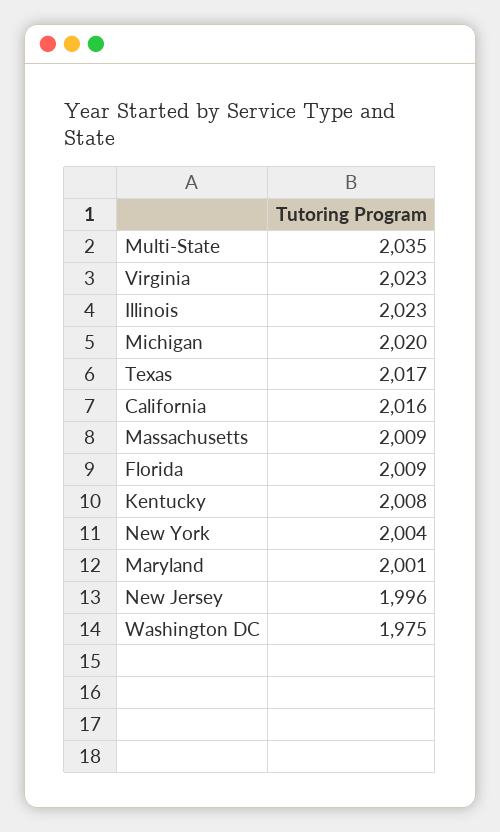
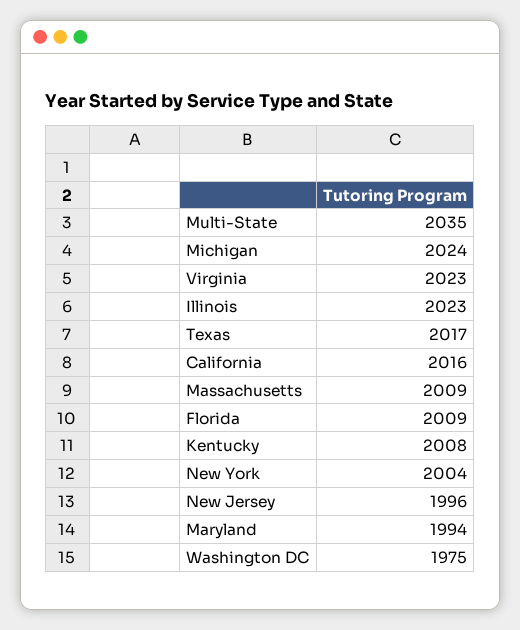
Michigan: 2020 -> 2024
Maryland: 2001 -> 1994

